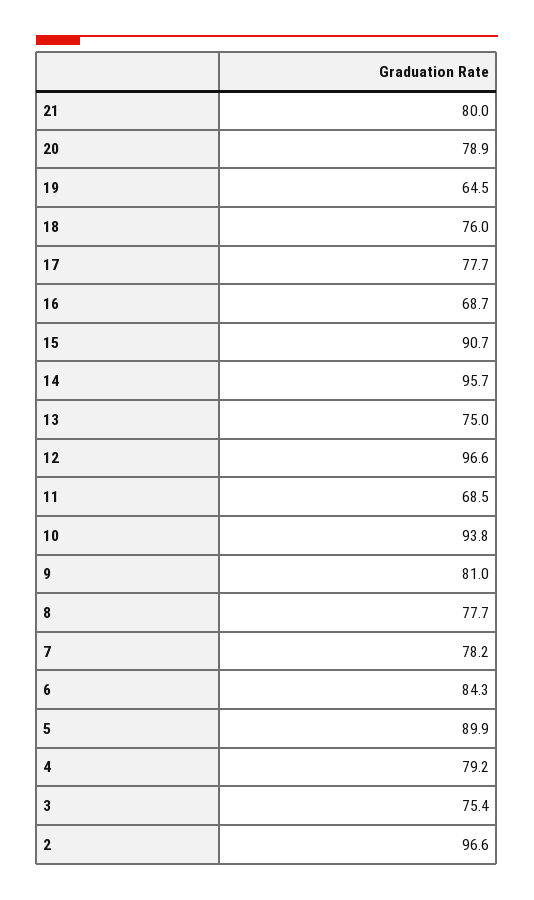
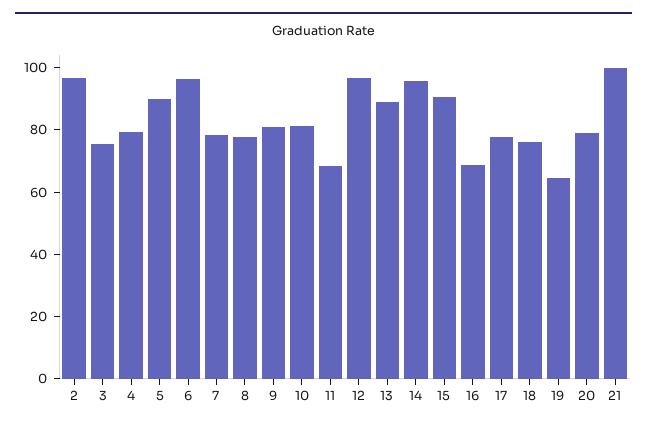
21: 80 -> 100
13: 75 -> 90
10: 93.8 -> 80
6: 84.3 -> 95

